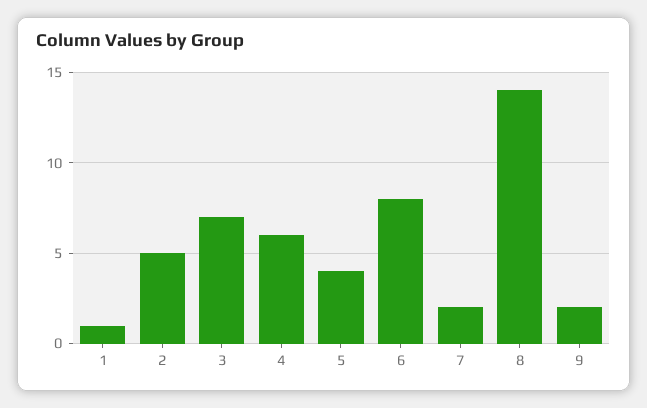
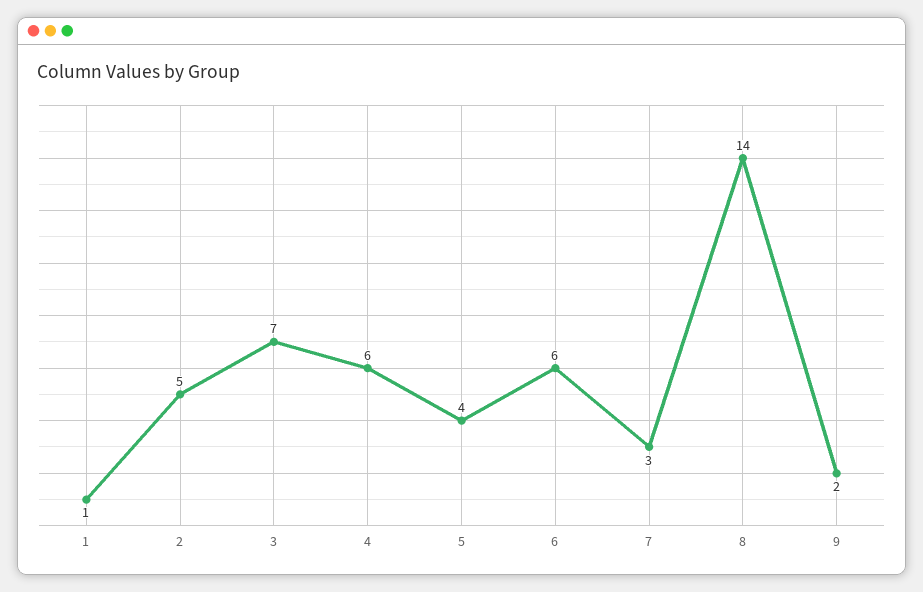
6: 8 -> 6
7: 2 -> 3

